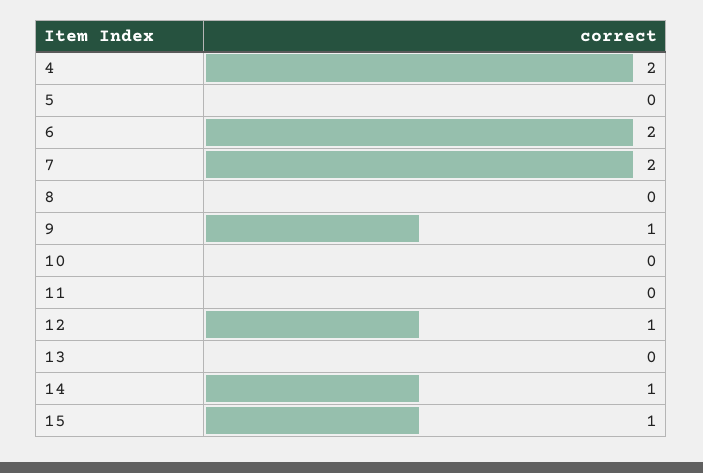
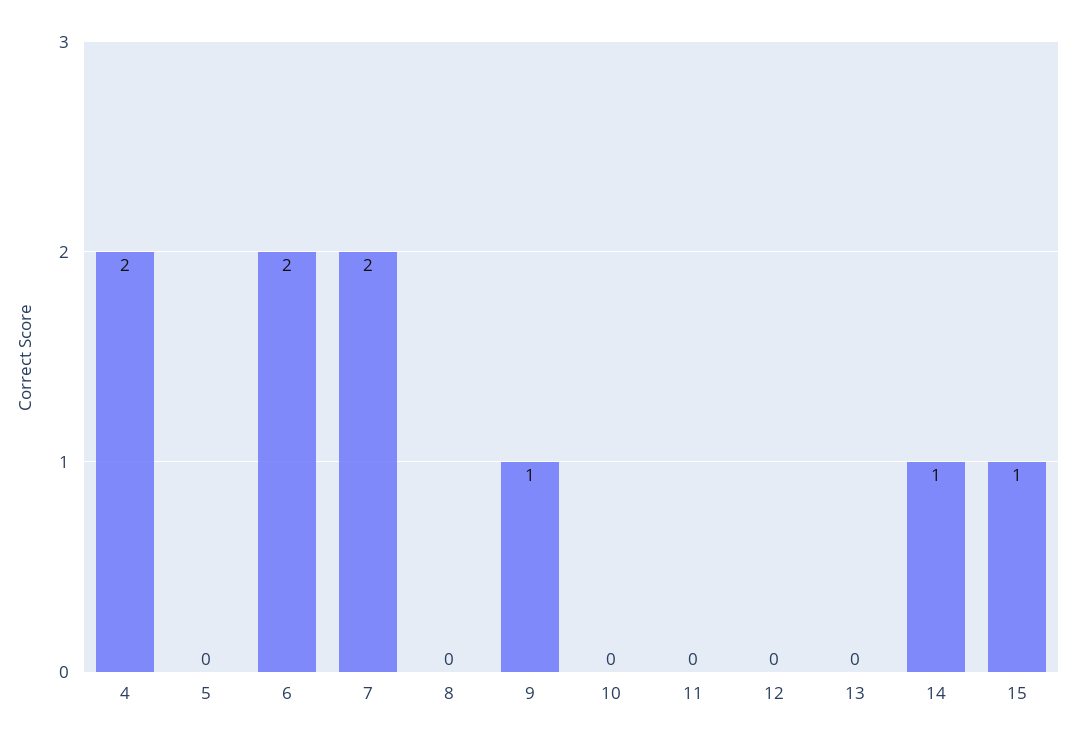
12: 1 -> 0

